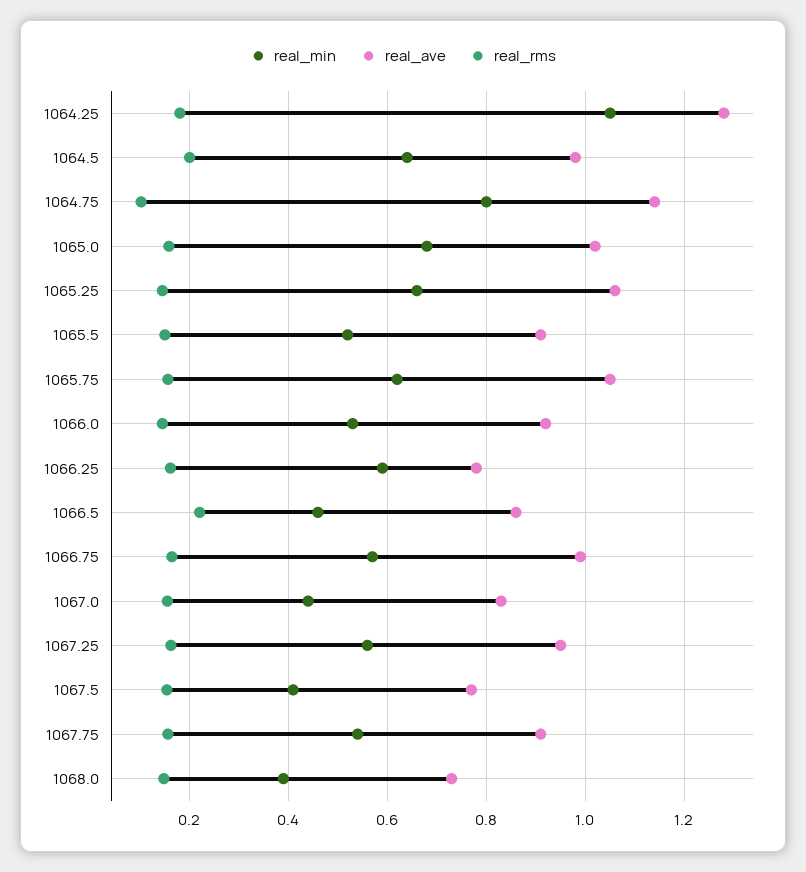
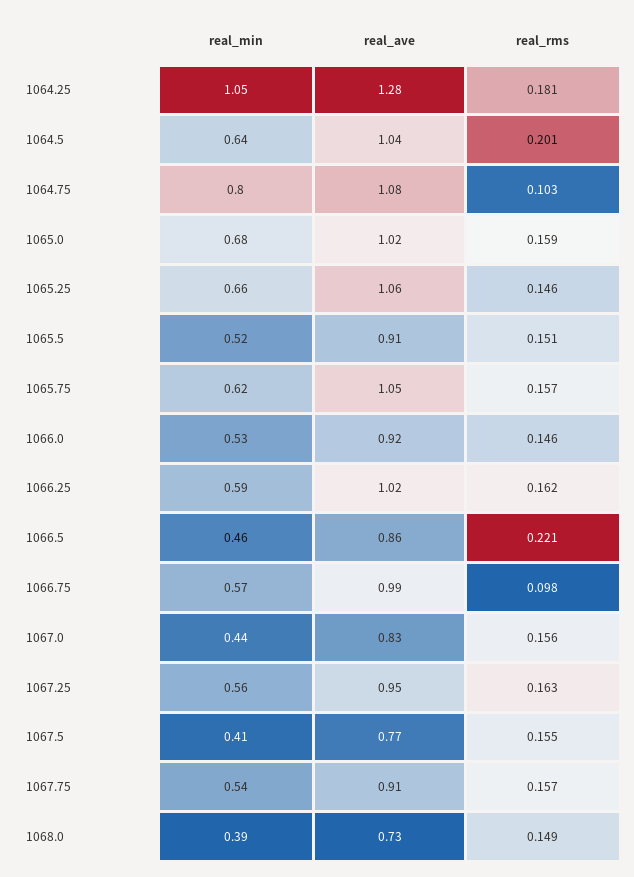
real_ave, 1064.5: 0.98 -> 1.04
real_ave, 1064.75: 1.14 -> 1.08
real_ave, 1066.25: 0.78 -> 1.02
real_rms, 1066.75: 0.16 -> 0.098

